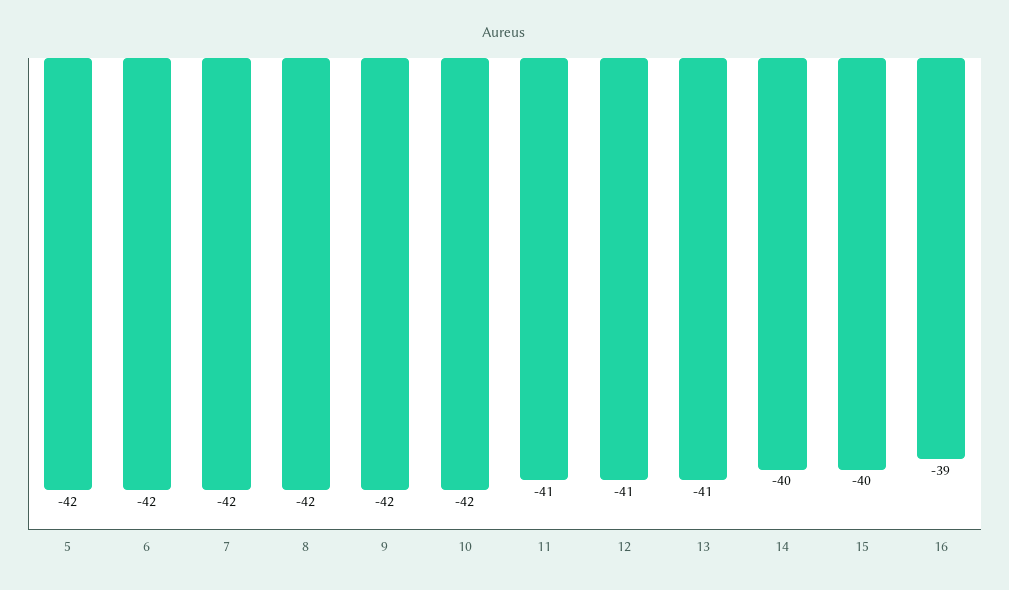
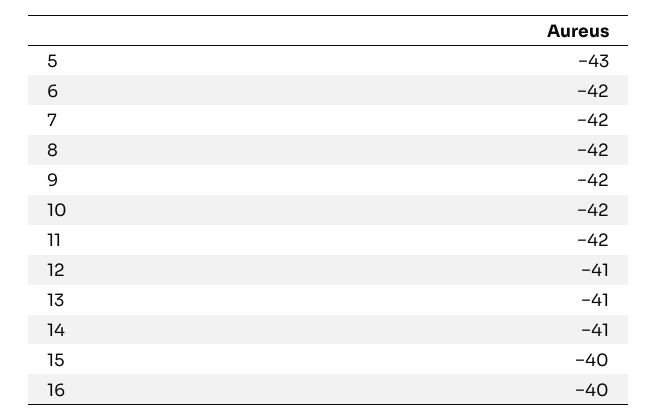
5: -42 -> -43
11: -41 -> -42
14: -40 -> -41
16: -39 -> -40

